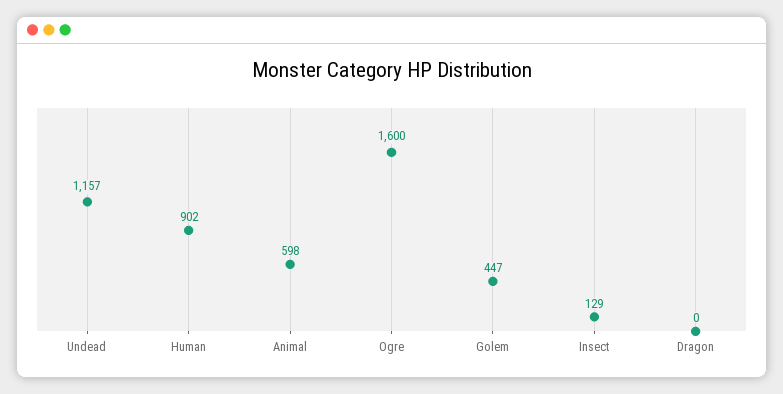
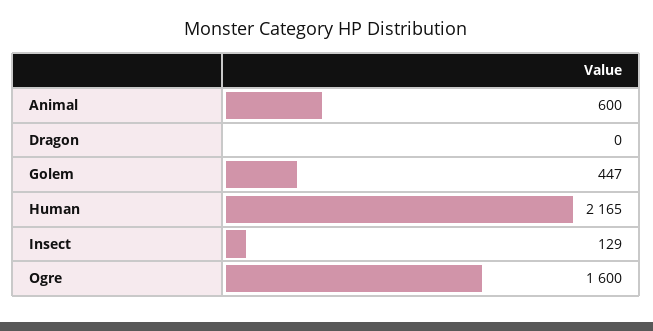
Undead: 1157 -> none
Human: 902 -> 2165
Animal: 598 -> 600

